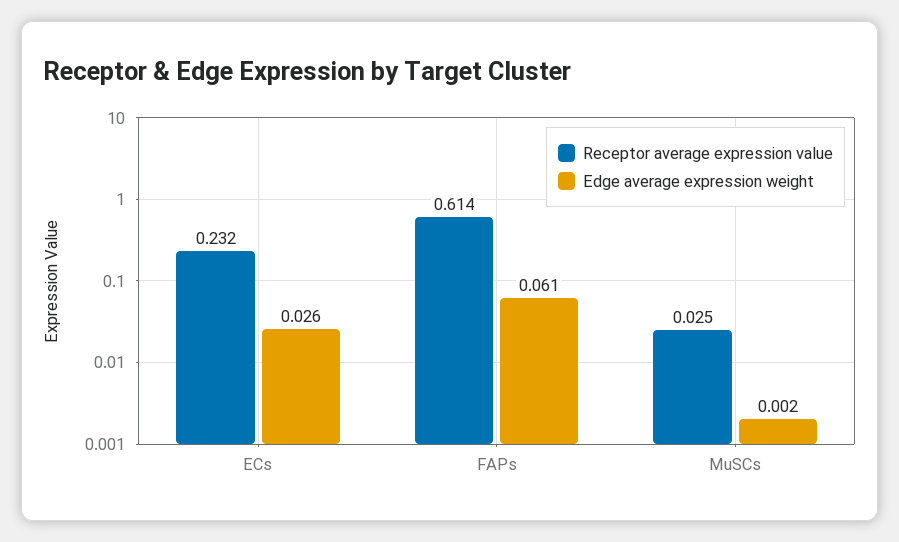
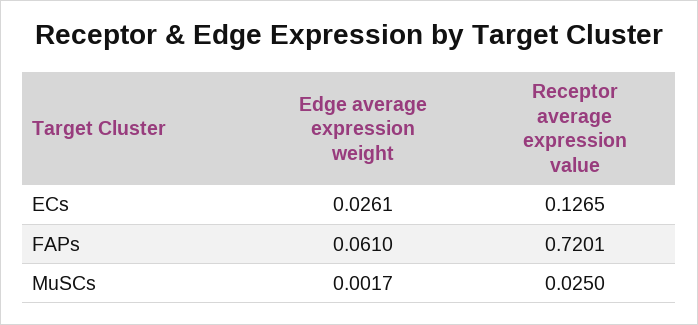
Receptor average expression value, ECs: 0.232 -> 0.1265
Receptor average expression value, FAPs: 0.614 -> 0.7201

